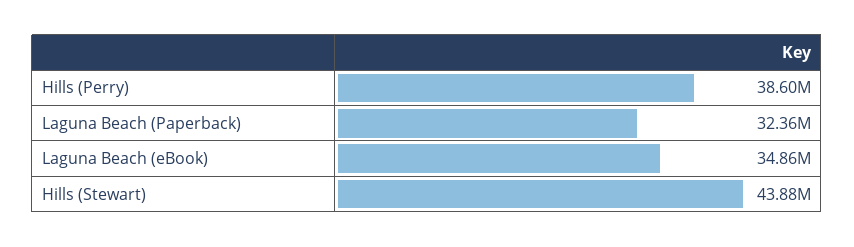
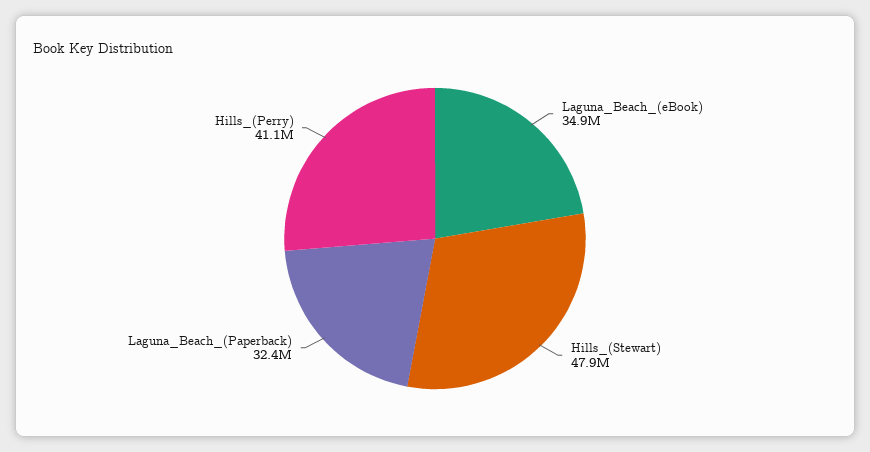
Hills (Perry): 38600000 -> 41100000
Hills (Stewart): 43880000 -> 47900000

